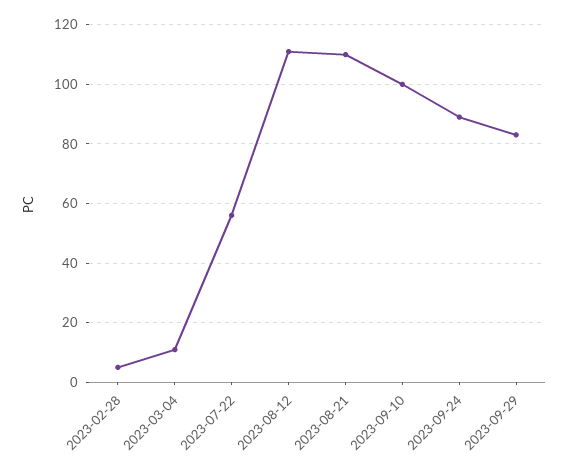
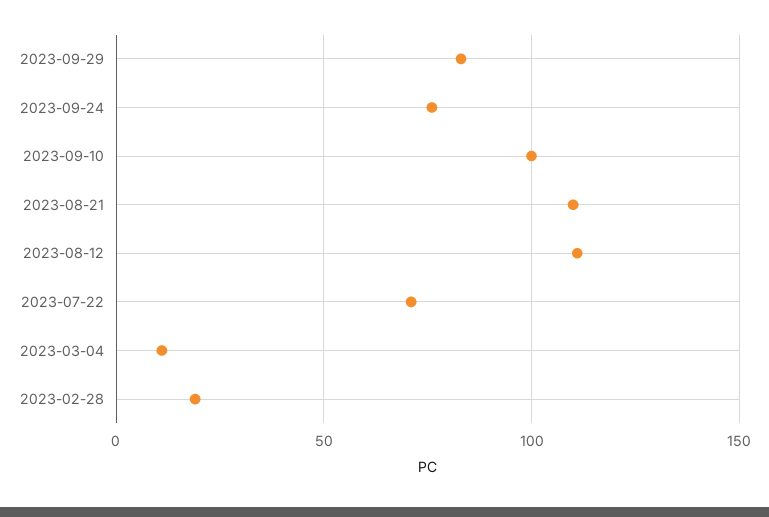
2023-02-28: 5 -> 20
2023-07-22: 55 -> 70
2023-09-24: 90 -> 75

